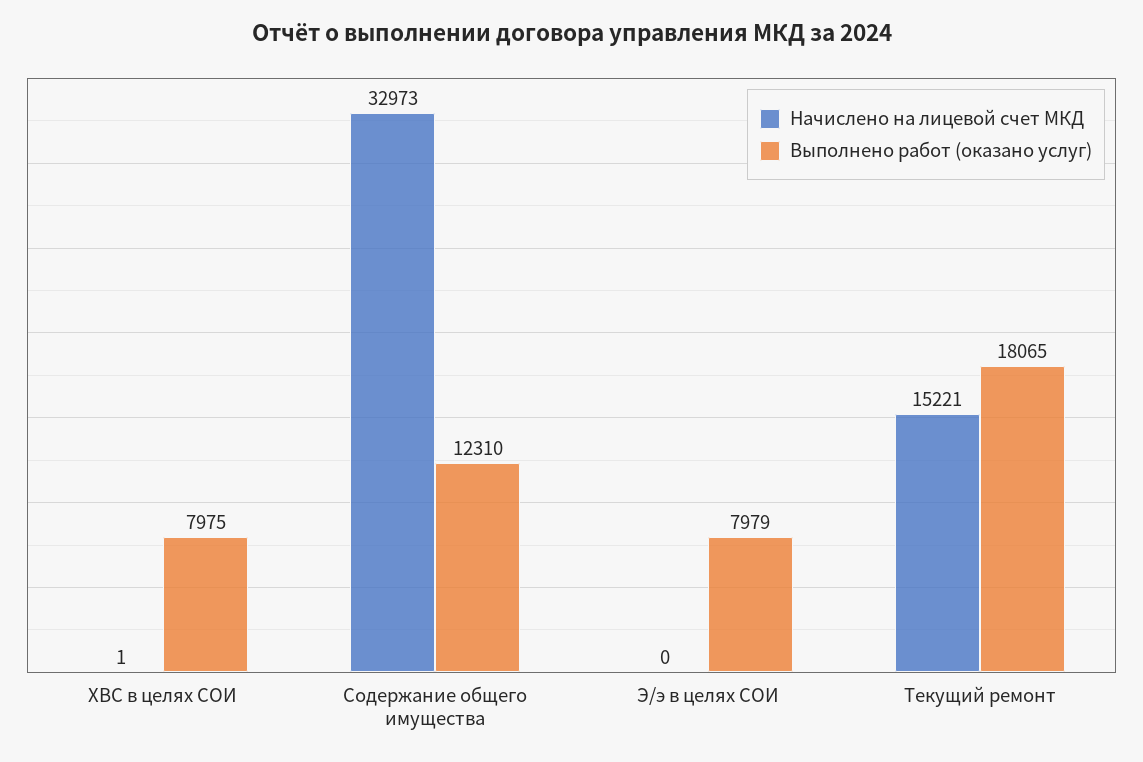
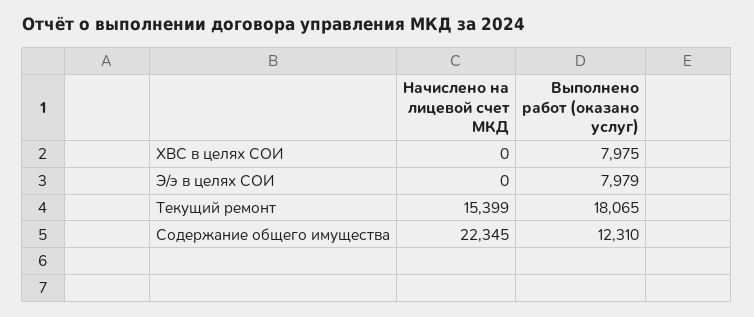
Начислено на лицевой счет МКД, ХВС в целях СОИ: 1 -> 0
Начислено на лицевой счет МКД, Содержание общего имущества: 32973 -> 22345
Начислено на лицевой счет МКД, Текущий ремонт: 15221 -> 15399

